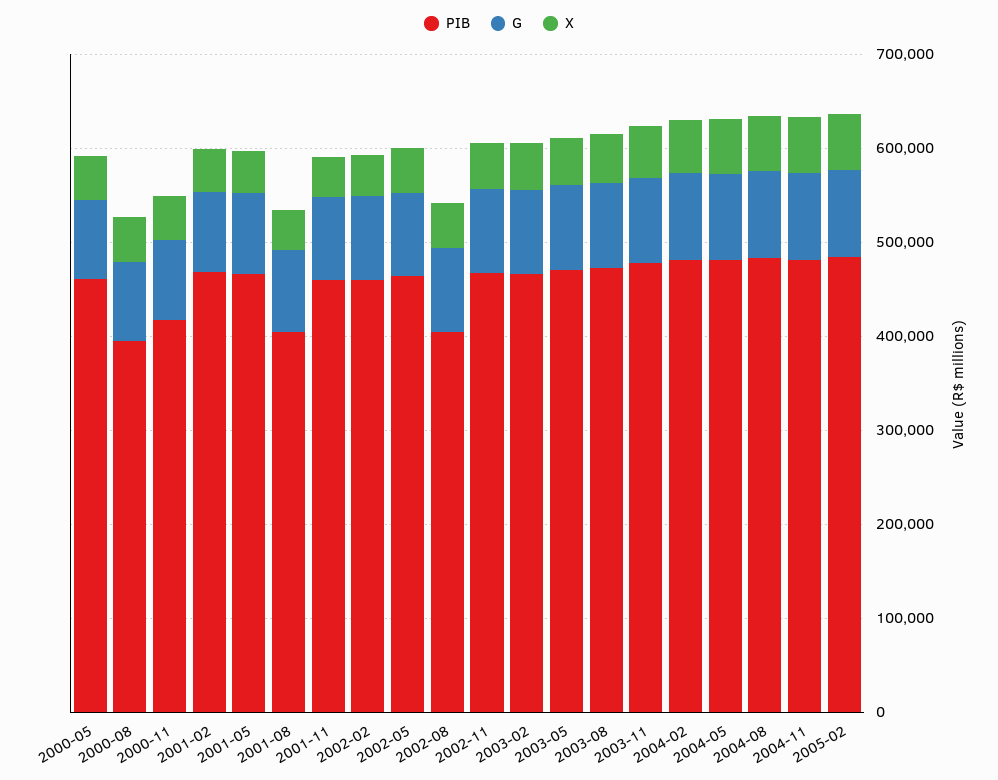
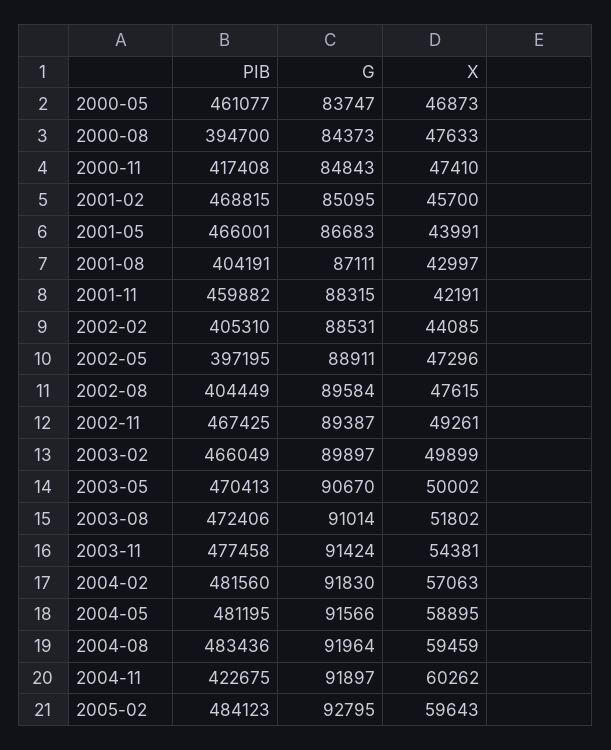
PIB, 2002-02: 460000 -> 405310
PIB, 2002-05: 460000 -> 397195
PIB, 2004-11: 480000 -> 422675

